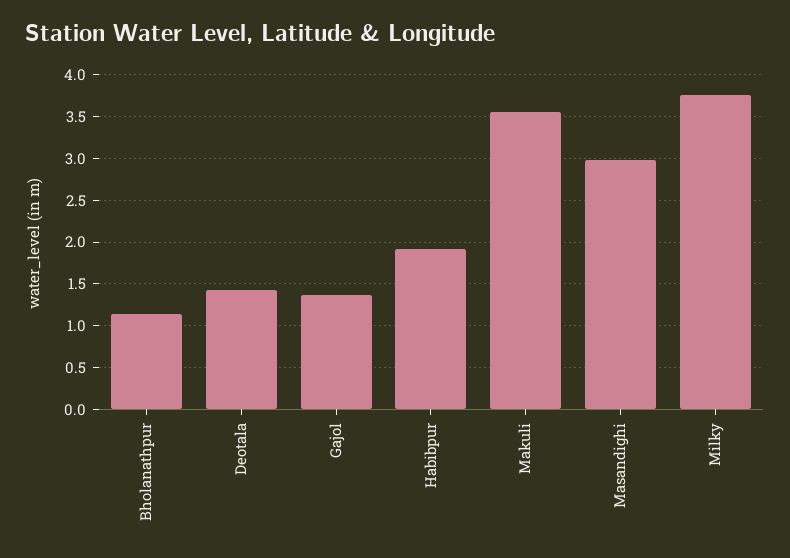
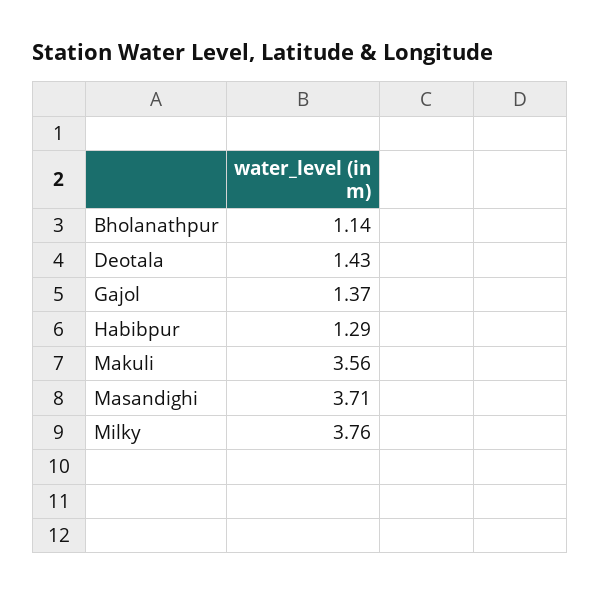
Habibpur: 1.9 -> 1.29
Masandighi: 3 -> 3.71

